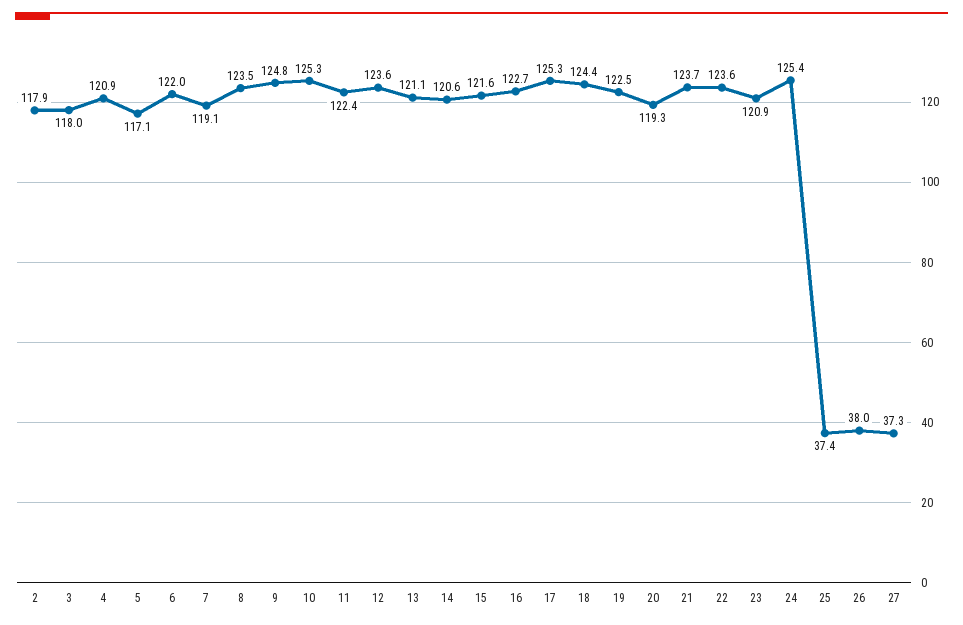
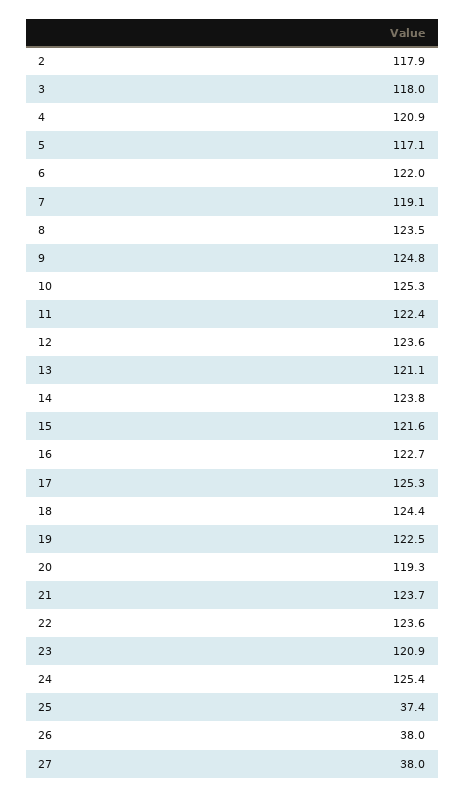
14: 120.6 -> 123.8
27: 37.3 -> 38

